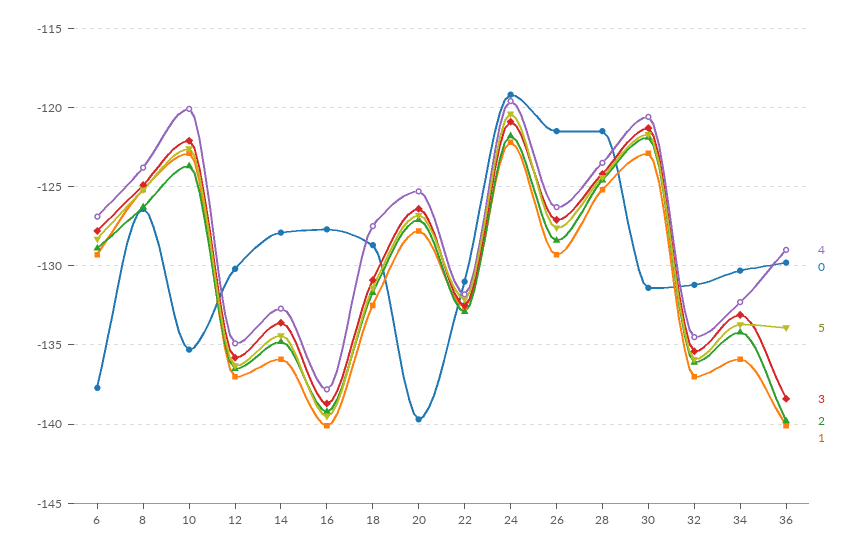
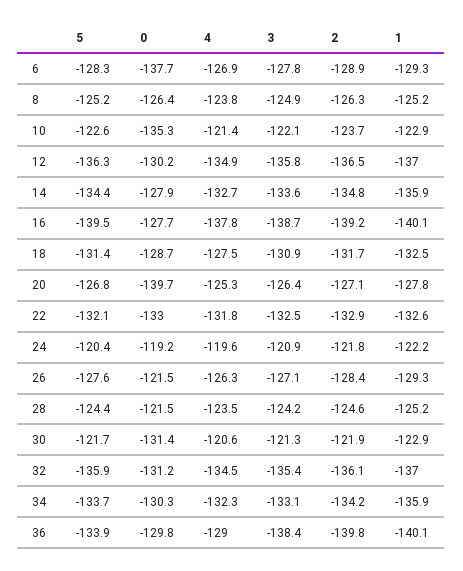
4, 10: -120 -> -121.4
0, 22: -131 -> -133

